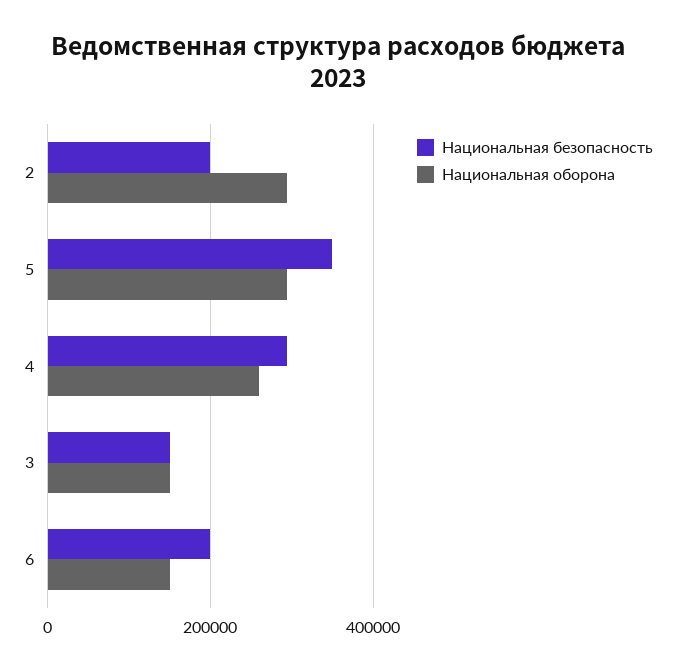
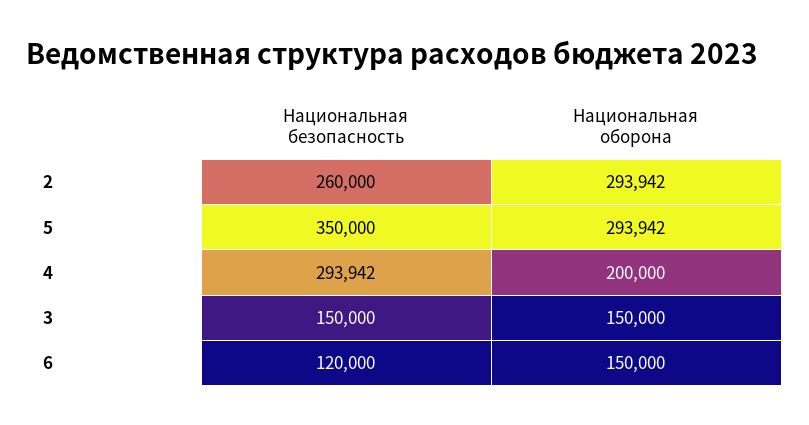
Национальная безопасность, 2: 200000 -> 260000
Национальная оборона, 4: 260000 -> 200000
Национальная безопасность, 6: 200000 -> 120000

